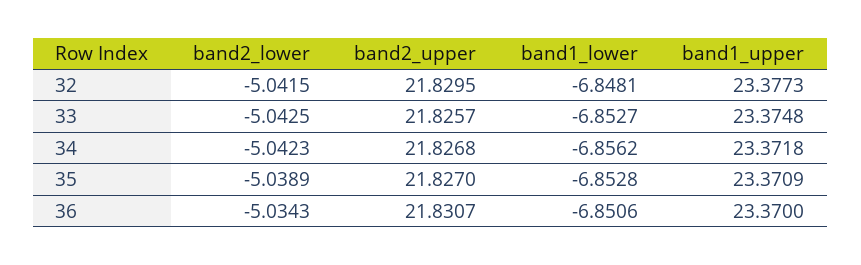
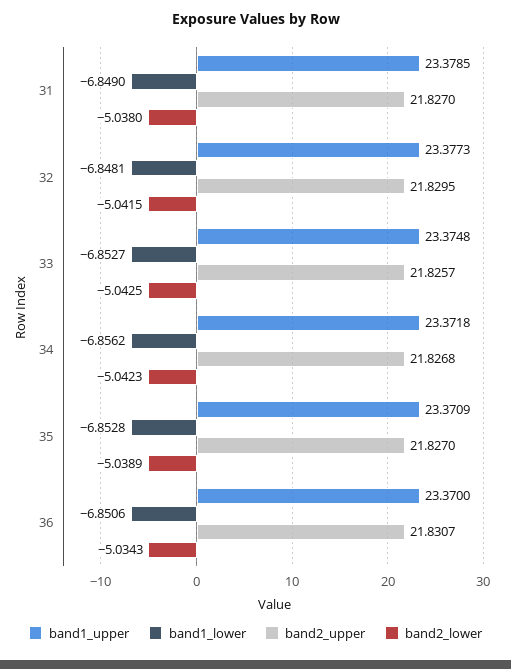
band1_upper, 31: none -> 23.3785
band1_lower, 31: none -> -6.849
band2_upper, 31: none -> 21.827
band2_lower, 31: none -> -5.038

